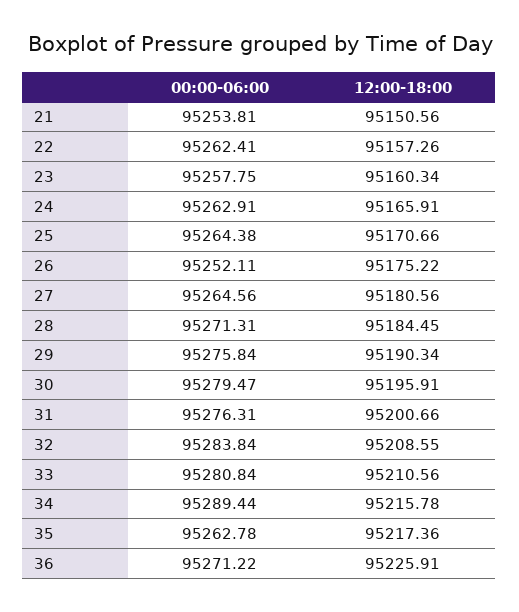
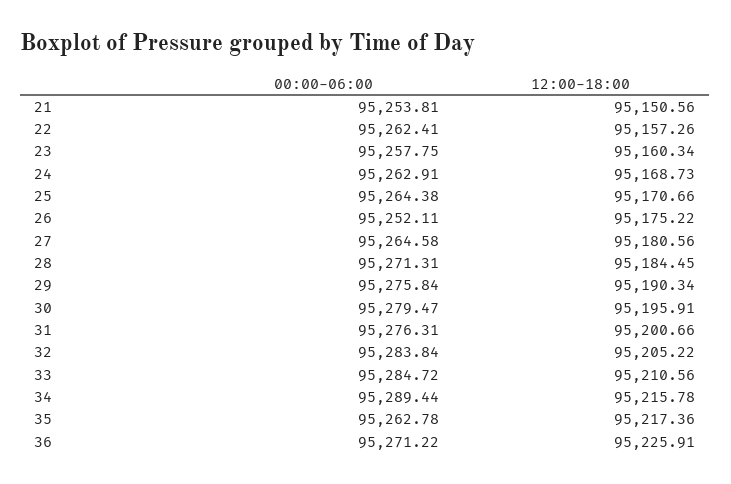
12:00-18:00, 24: 95165.91 -> 95168.73
00:00-06:00, 27: 95264.56 -> 95264.58
12:00-18:00, 32: 95208.55 -> 95205.22
00:00-06:00, 33: 95280.84 -> 95284.72

